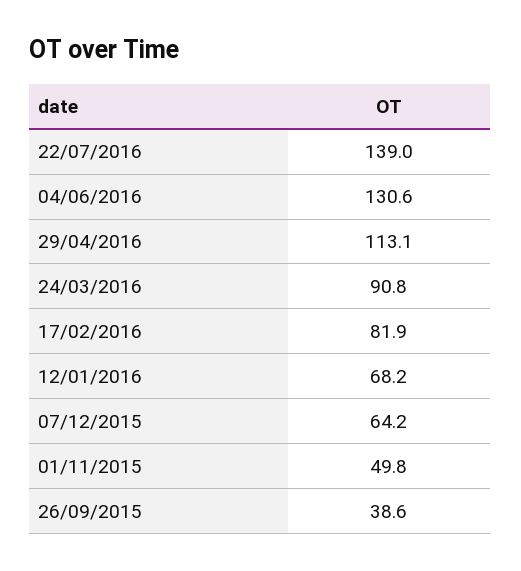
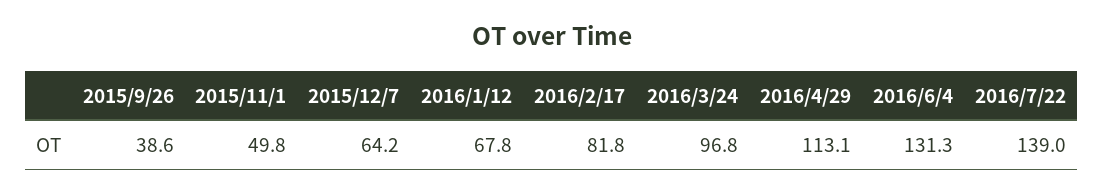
04/06/2016: 130.6 -> 131.3
24/03/2016: 90.8 -> 96.8
17/02/2016: 81.9 -> 81.8
12/01/2016: 68.2 -> 67.8

